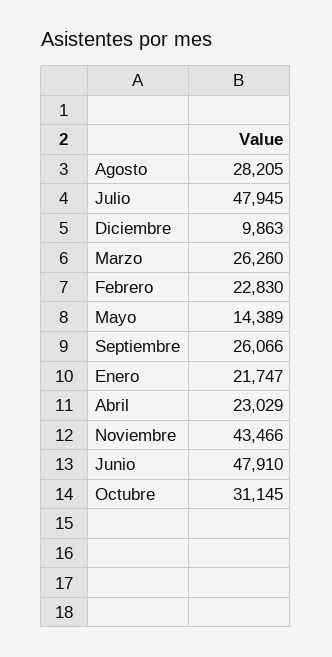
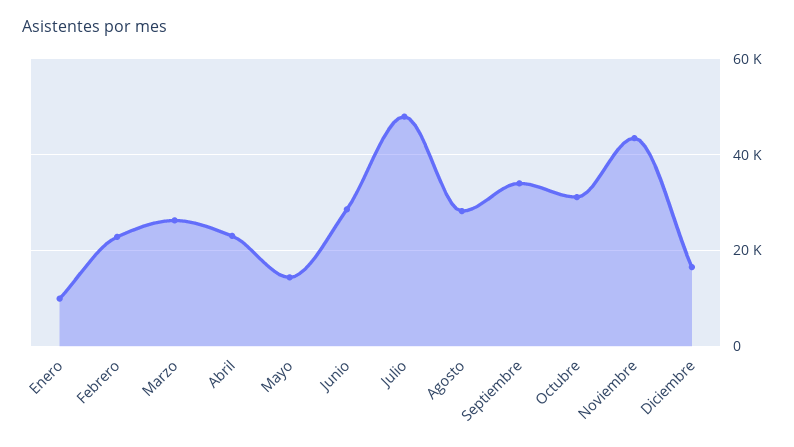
Diciembre: 9863 -> 16000
Septiembre: 26066 -> 34000
Enero: 21747 -> 10000
Junio: 47910 -> 28000

